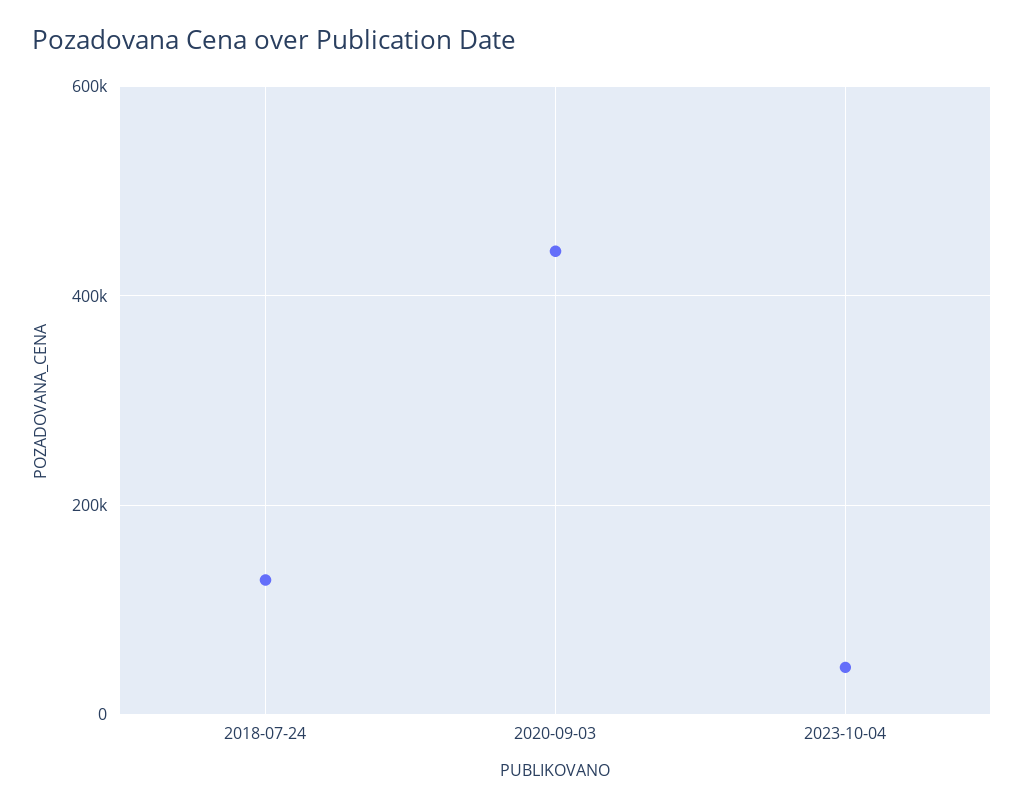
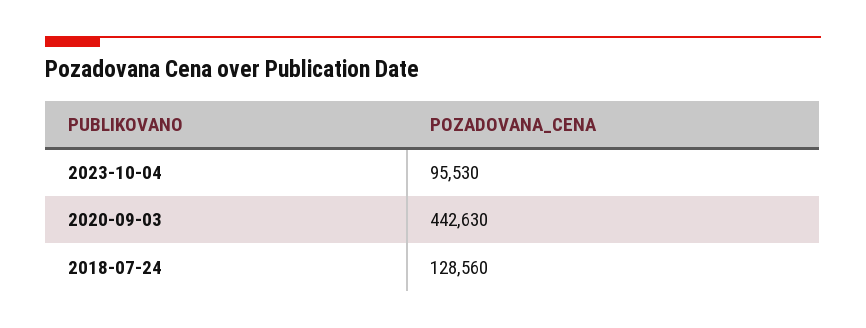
2023-10-04: 40000 -> 95530

